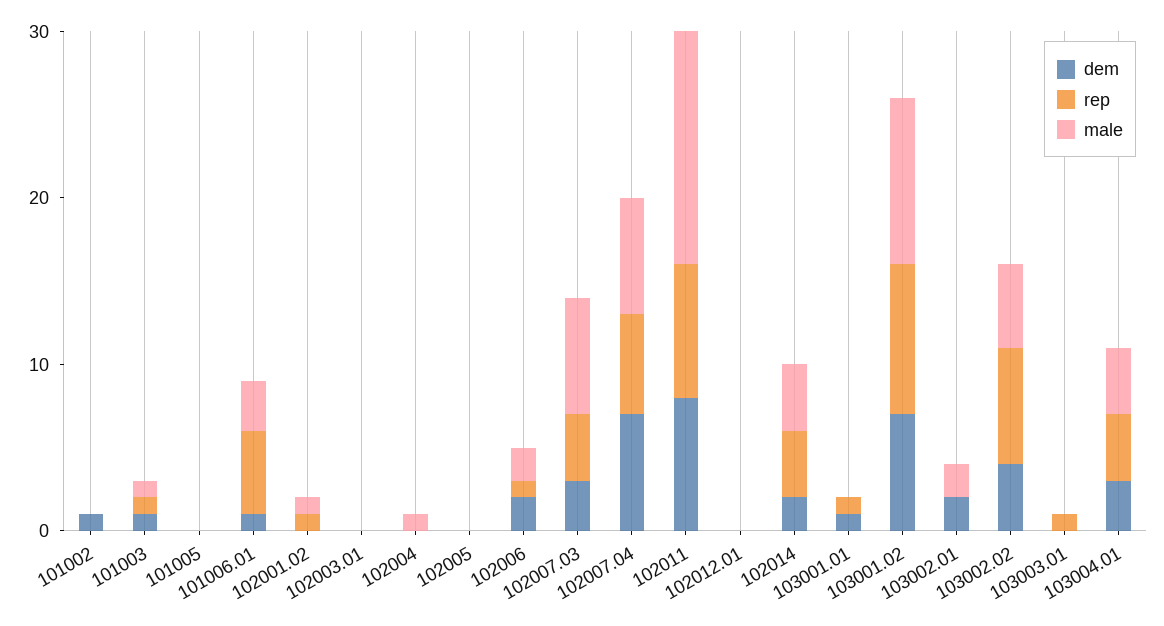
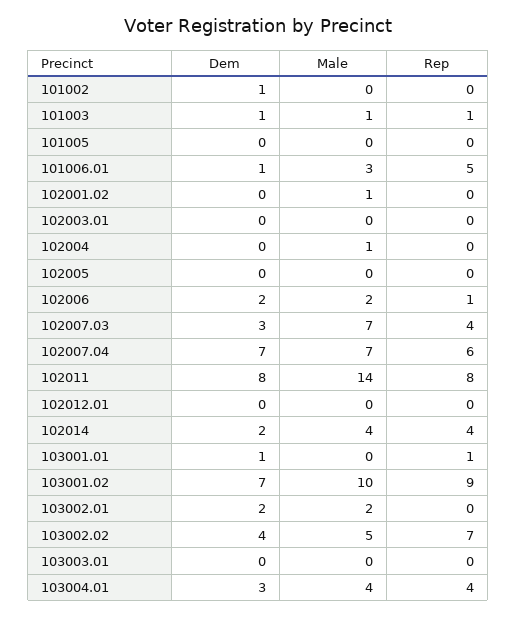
rep, 102001.02: 1 -> 0
rep, 103003.01: 1 -> 0

